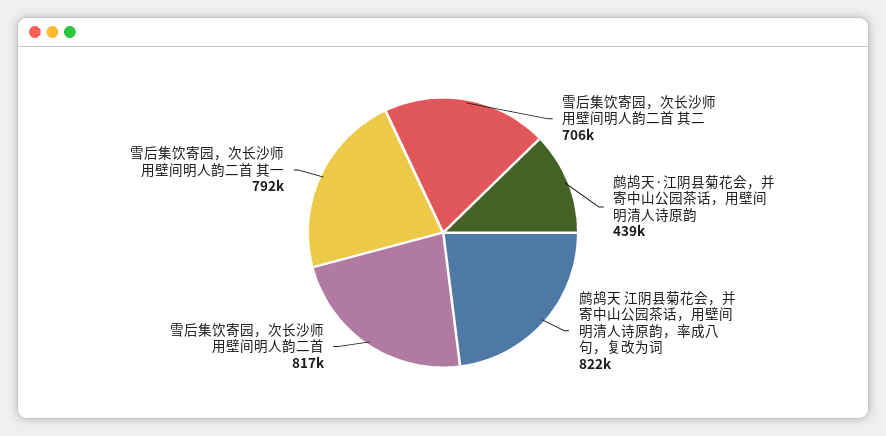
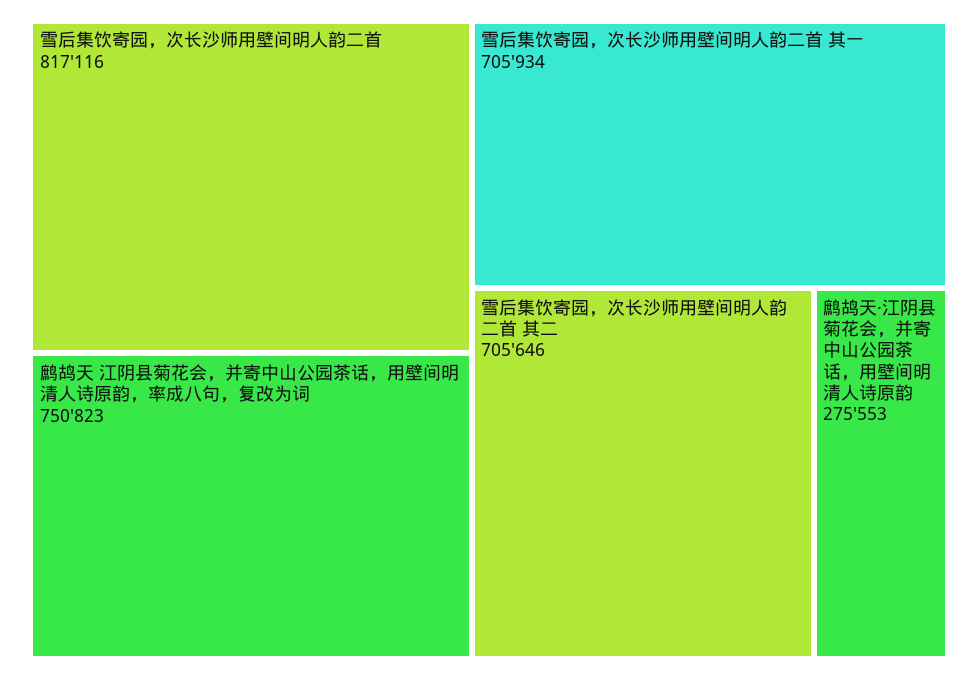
鹧鸪天·江阴县菊花会，并寄中山公园茶话，用壁间明清人诗原韵: 439000 -> 275553
鹧鸪天 江阴县菊花会，并寄中山公园茶话，用壁间明清人诗原韵，率成八句，复改为词: 822000 -> 750823
雪后集饮寄园，次长沙师用壁间明人韵二首 其一: 792000 -> 705934

